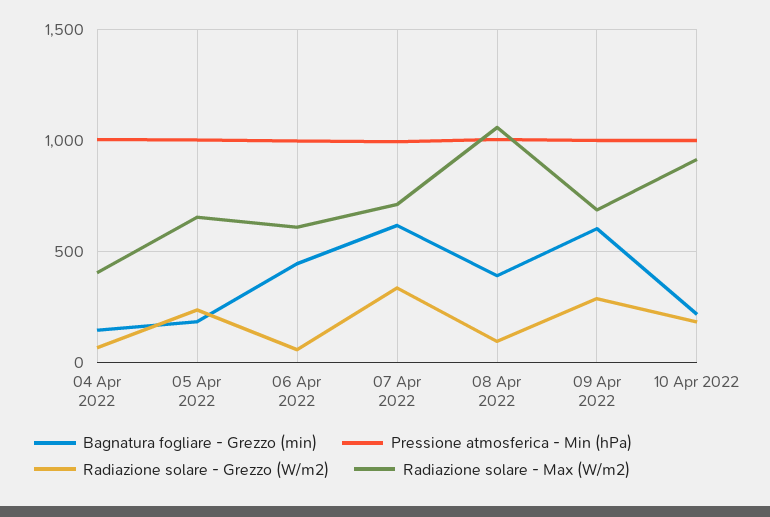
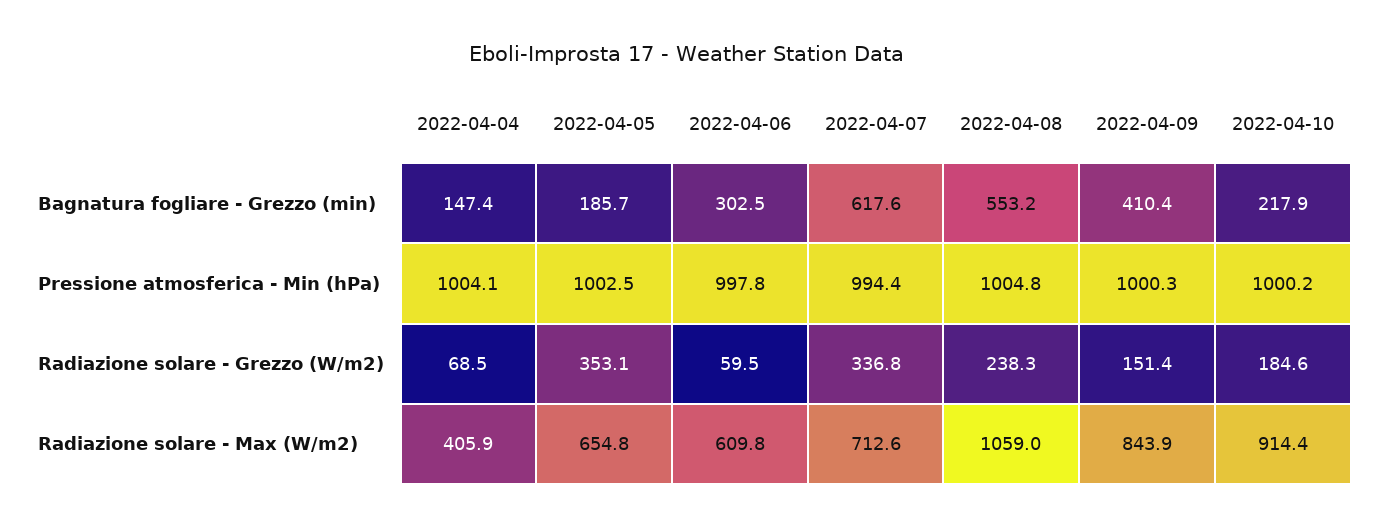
Radiazione solare - Grezzo (W/m2), 05 Apr 2022: 250 -> 353.1
Bagnatura fogliare - Grezzo (min), 06 Apr 2022: 450 -> 302.5
Bagnatura fogliare - Grezzo (min), 08 Apr 2022: 400 -> 553.2
Radiazione solare - Grezzo (W/m2), 08 Apr 2022: 100 -> 238.3
Bagnatura fogliare - Grezzo (min), 09 Apr 2022: 600 -> 410.4
Radiazione solare - Grezzo (W/m2), 09 Apr 2022: 300 -> 151.4
Radiazione solare - Max (W/m2), 09 Apr 2022: 700 -> 843.9

